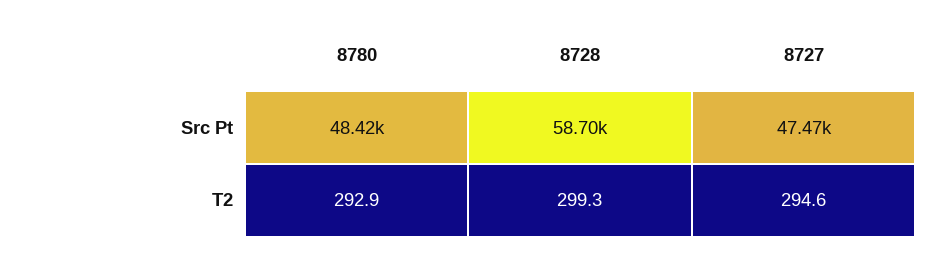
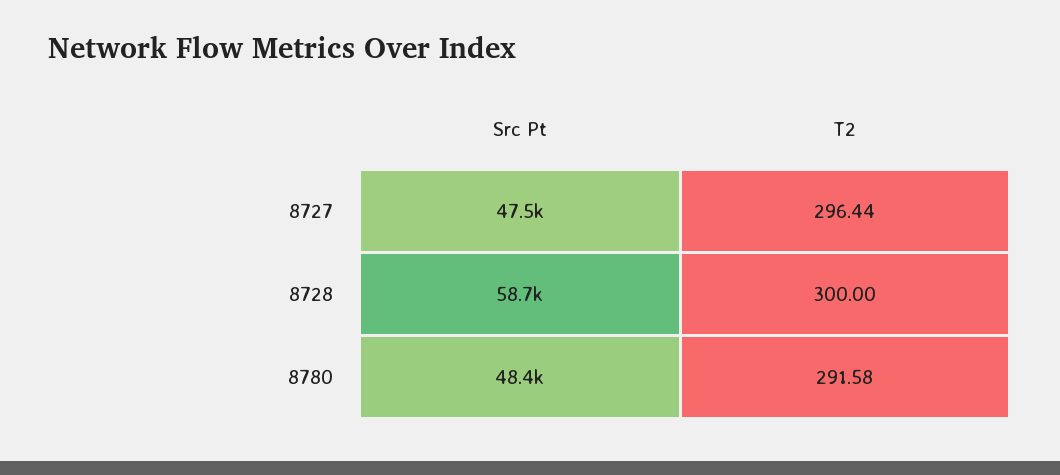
8780, T2: 292.9 -> 291.58
8728, T2: 299.3 -> 300
8727, T2: 294.6 -> 296.44

